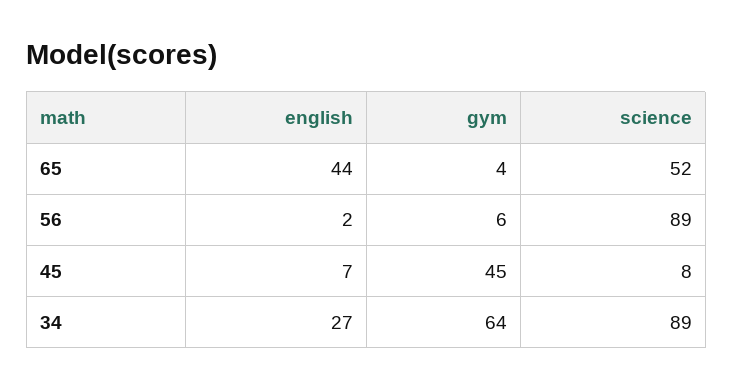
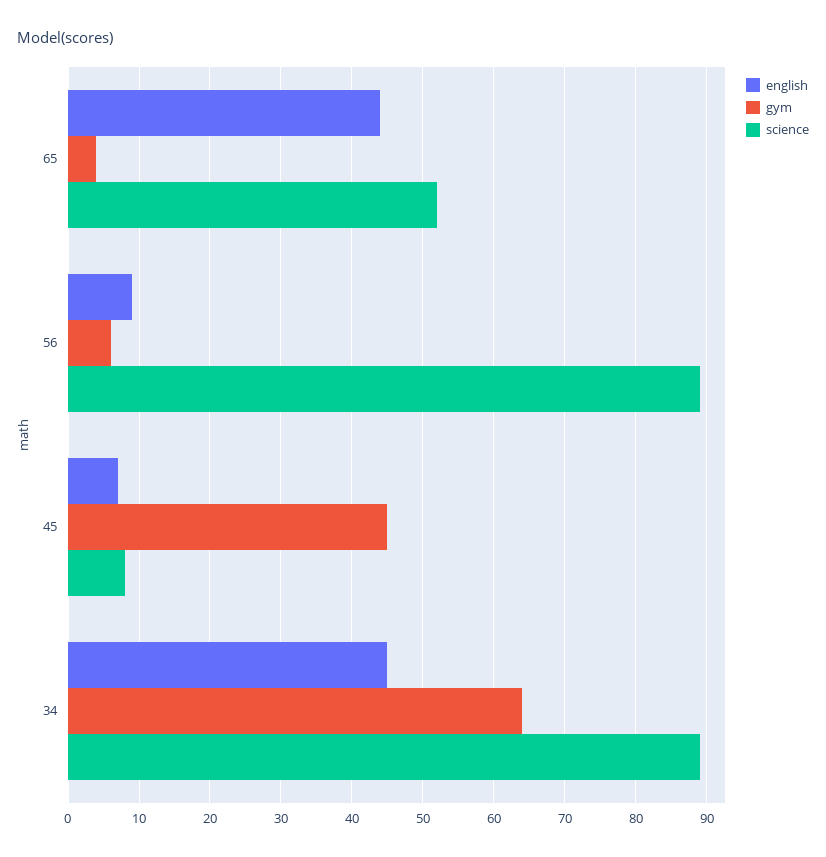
english, 56: 2 -> 9
english, 34: 27 -> 45

